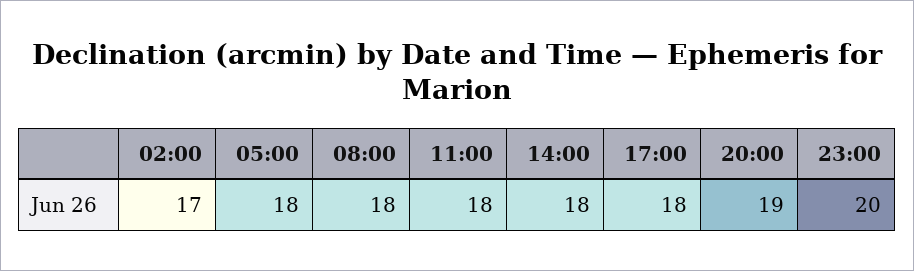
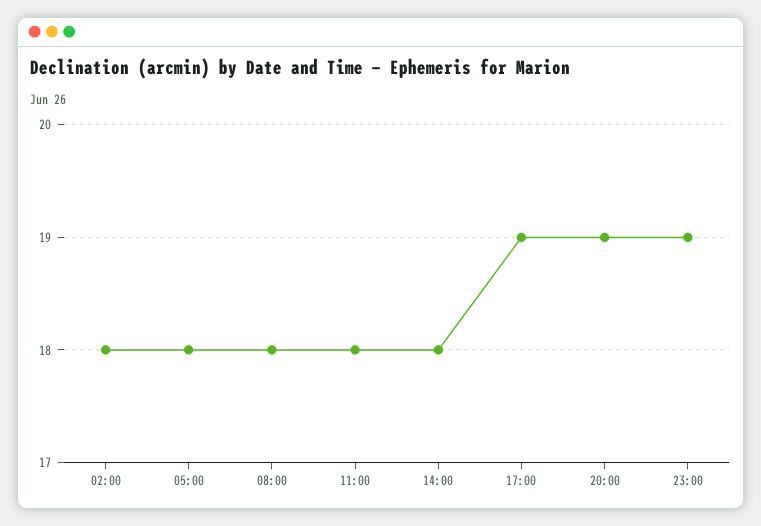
02:00: 17 -> 18
17:00: 18 -> 19
23:00: 20 -> 19

